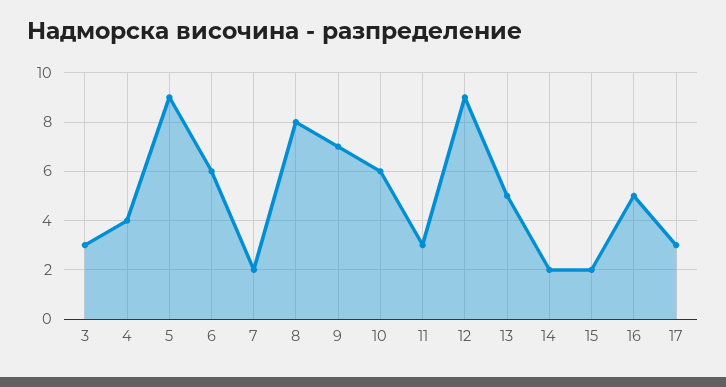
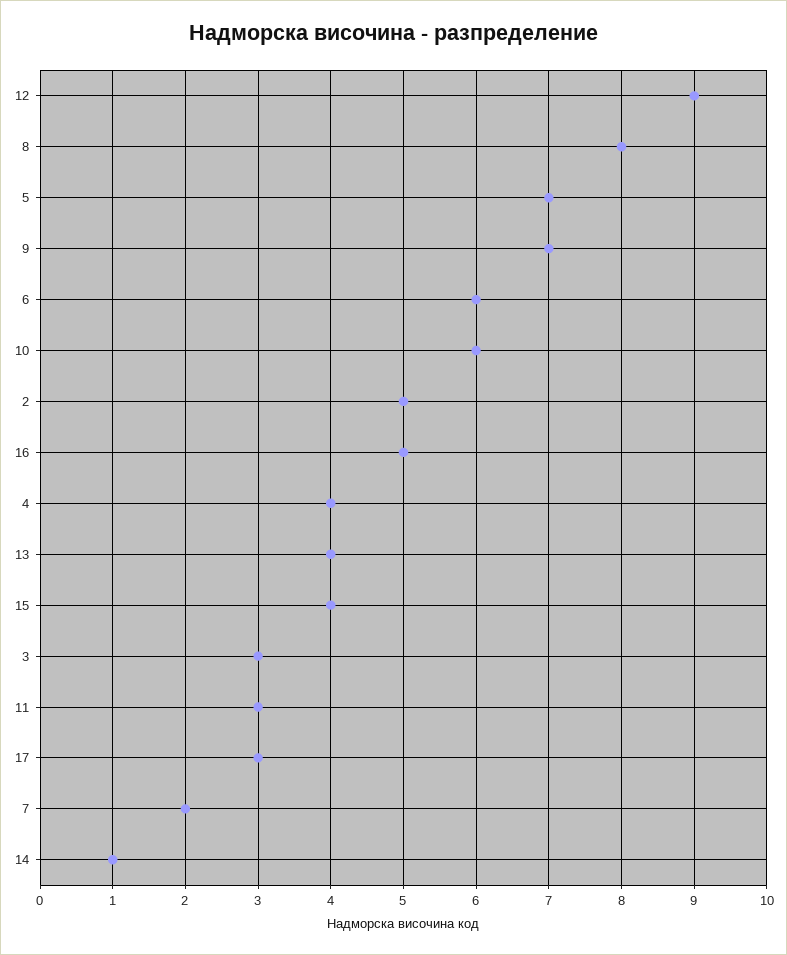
5: 9 -> 7
13: 5 -> 4
14: 2 -> 1
15: 2 -> 4
2: none -> 5

